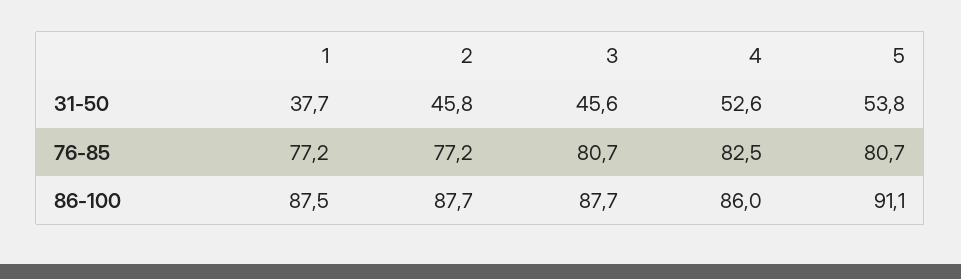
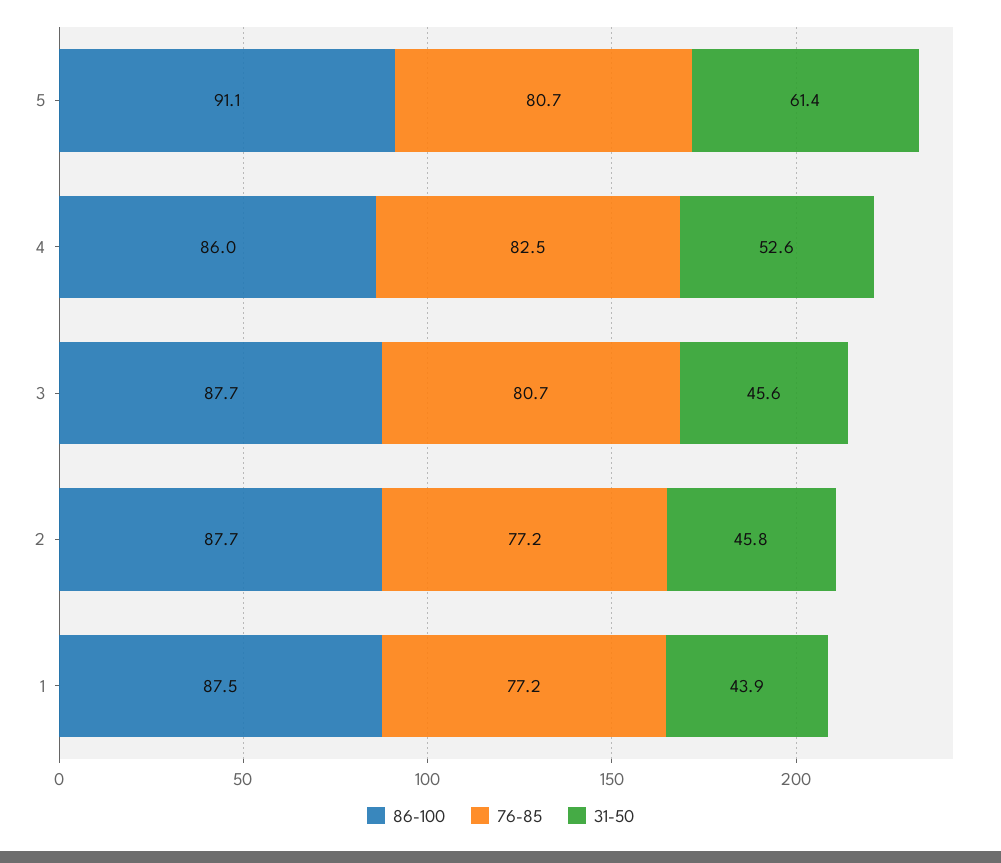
31-50, 1: 37.7 -> 43.9
31-50, 5: 53.8 -> 61.4

